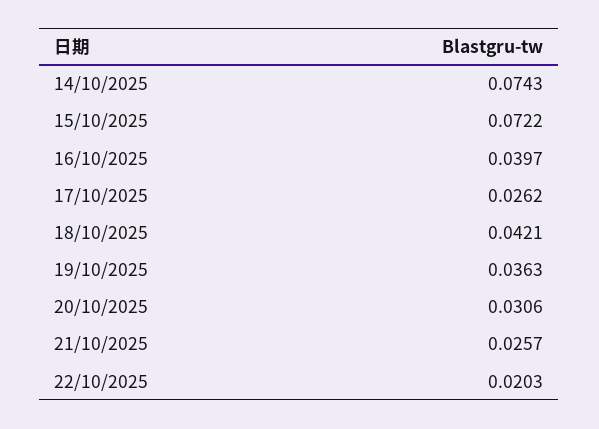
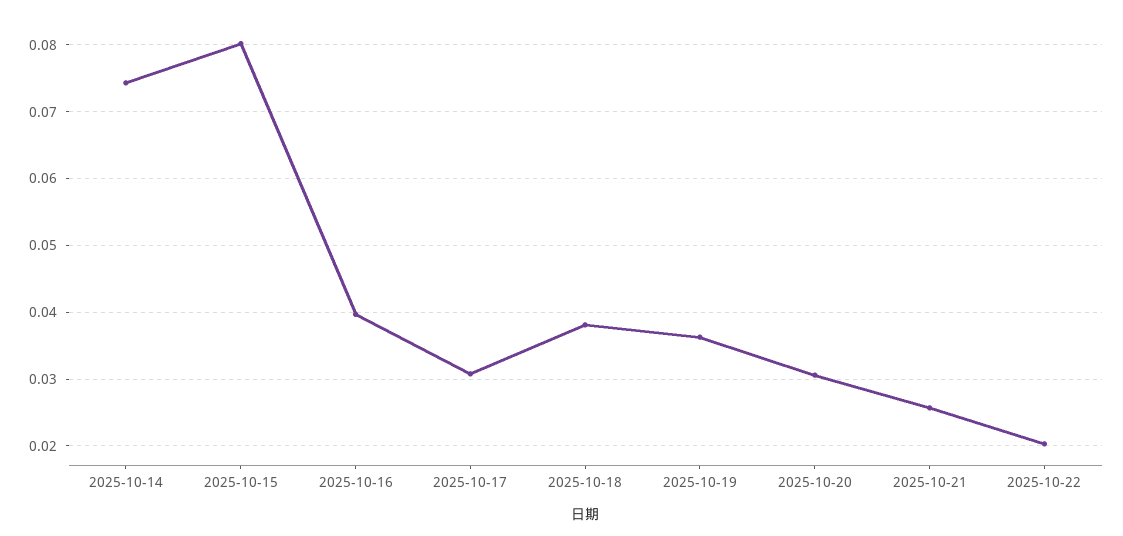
15/10/2025: 0.0722 -> 0.08
17/10/2025: 0.0262 -> 0.031
18/10/2025: 0.0421 -> 0.038

